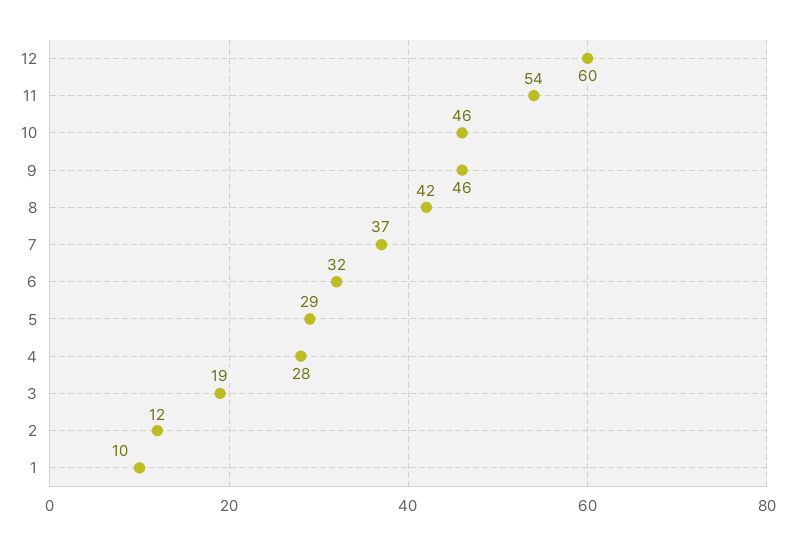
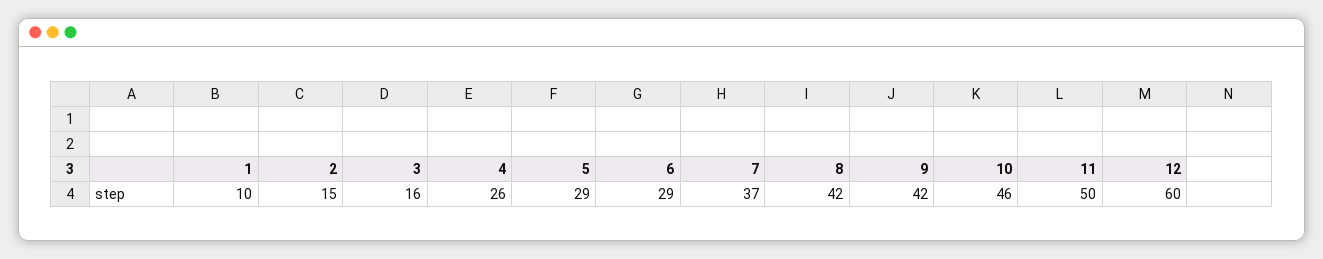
11: 54 -> 50
9: 46 -> 42
6: 32 -> 29
4: 28 -> 26
3: 19 -> 16
2: 12 -> 15

